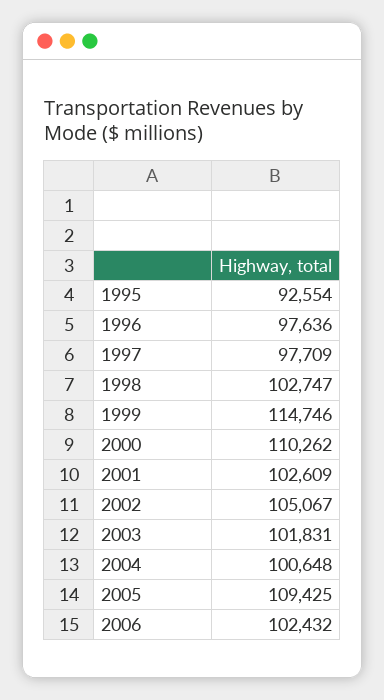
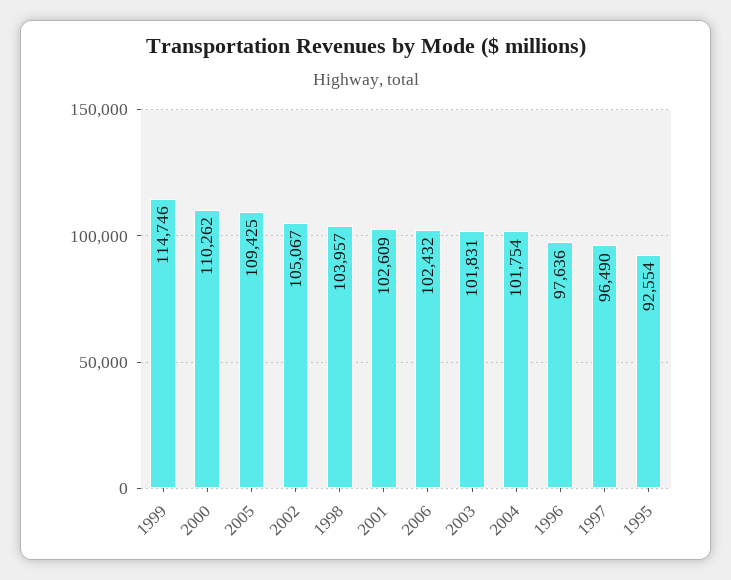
1997: 97709 -> 96490
1998: 102747 -> 103957
2004: 100648 -> 101754

